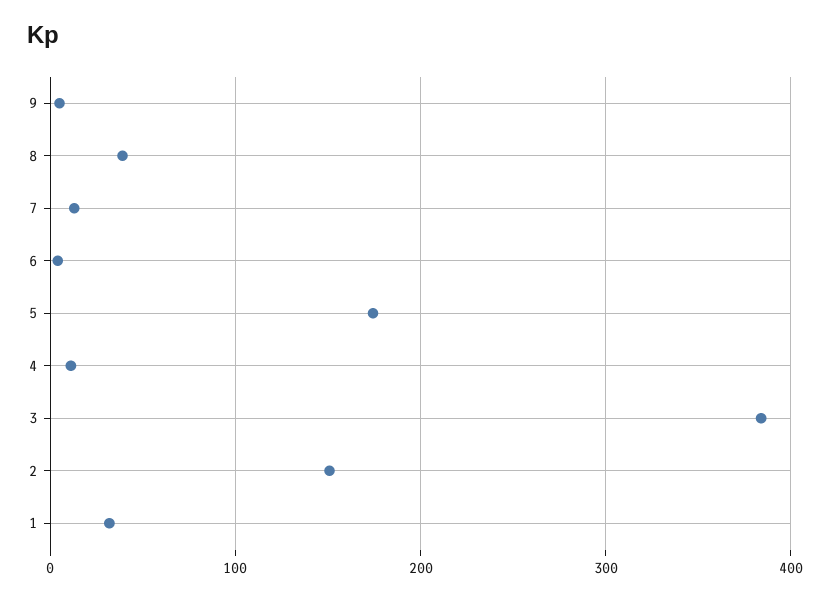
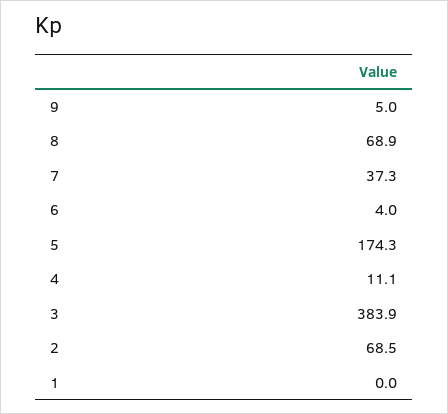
8: 40 -> 68.9
7: 10 -> 37.3
2: 150 -> 68.5
1: 30 -> 0

